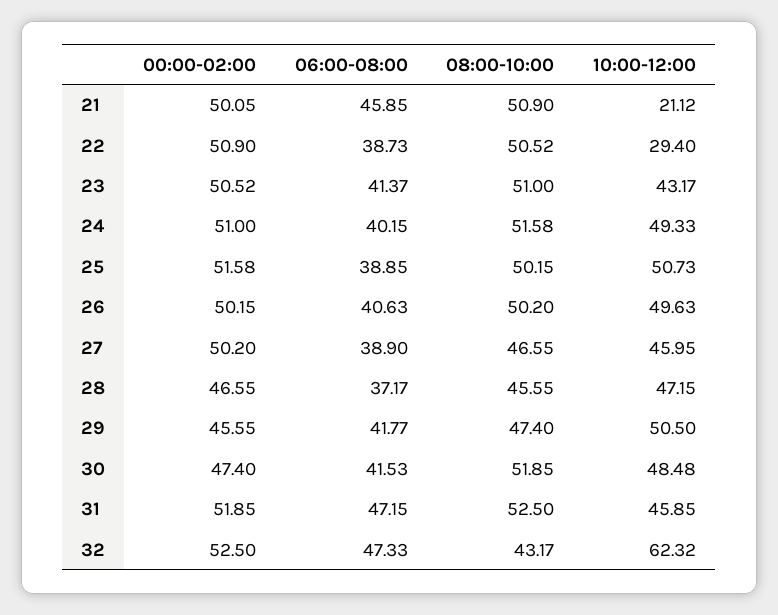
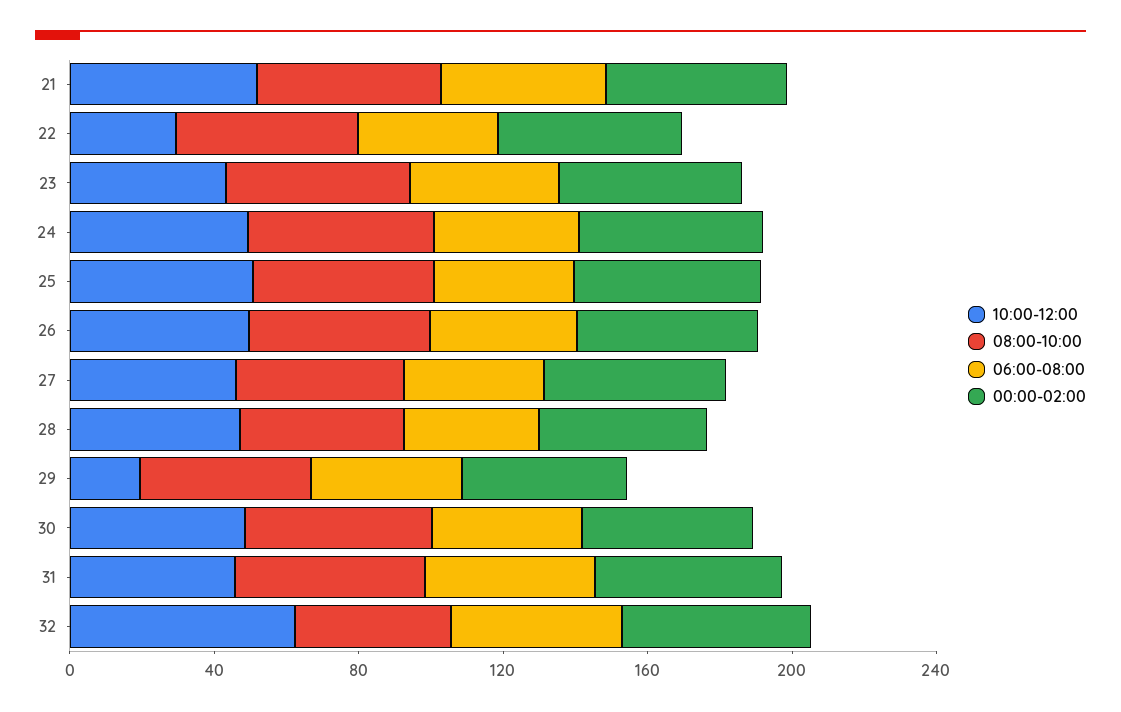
10:00-12:00, 21: 21.12 -> 50
10:00-12:00, 29: 50.5 -> 20

